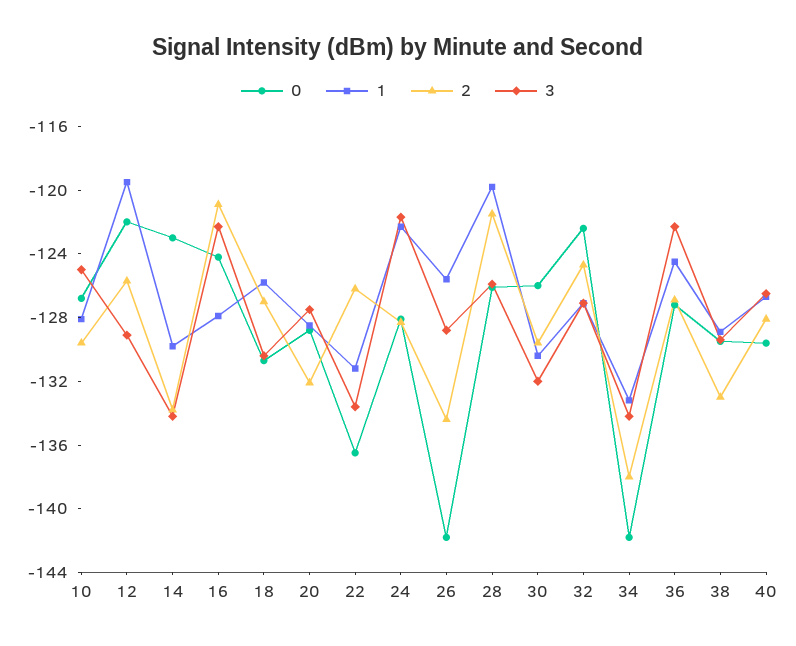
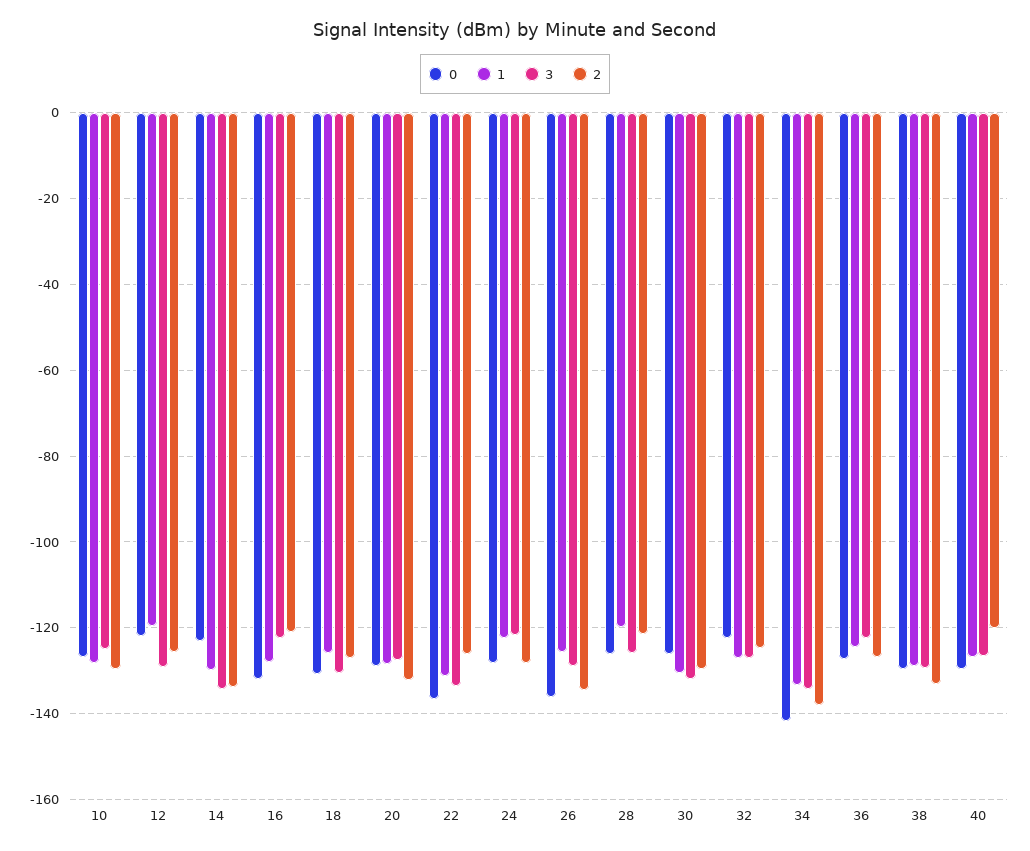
0, 16: -124 -> -132
0, 26: -142 -> -136
2, 40: -128 -> -120

